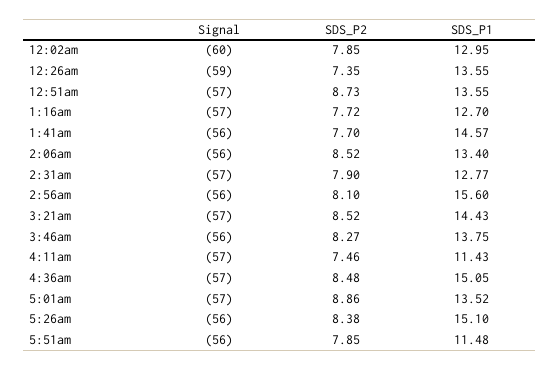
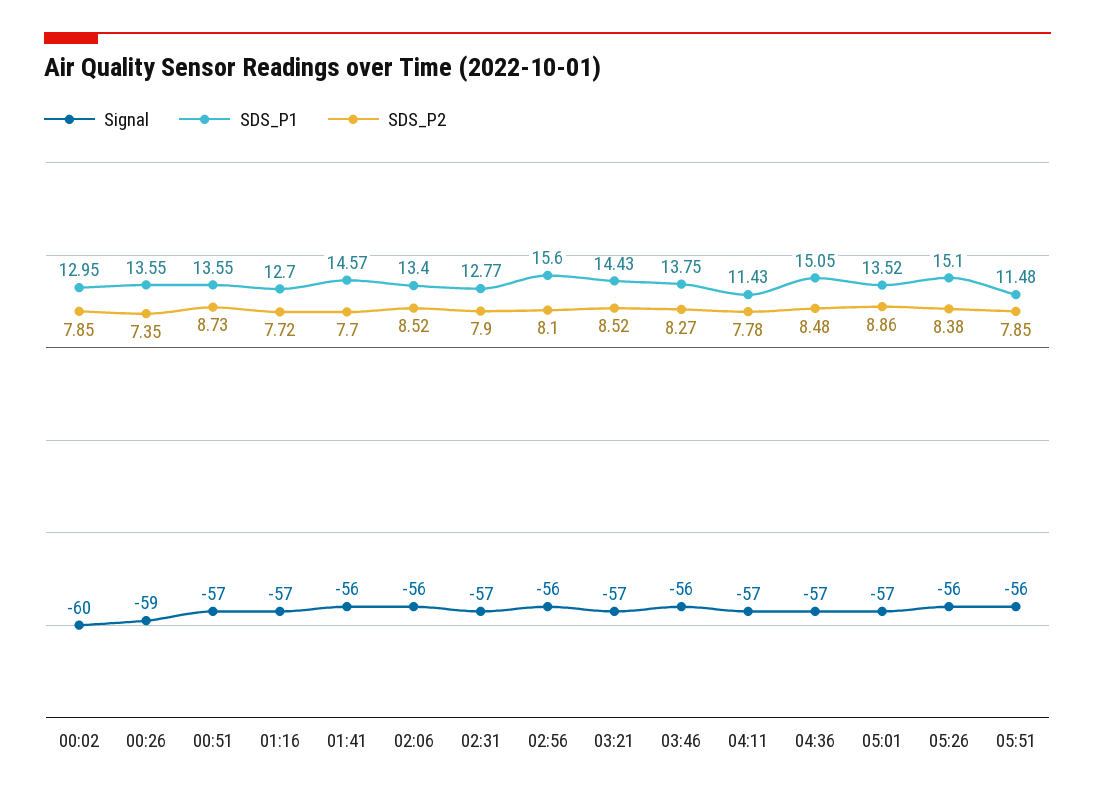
SDS_P2, 4:11am: 7.46 -> 7.78

